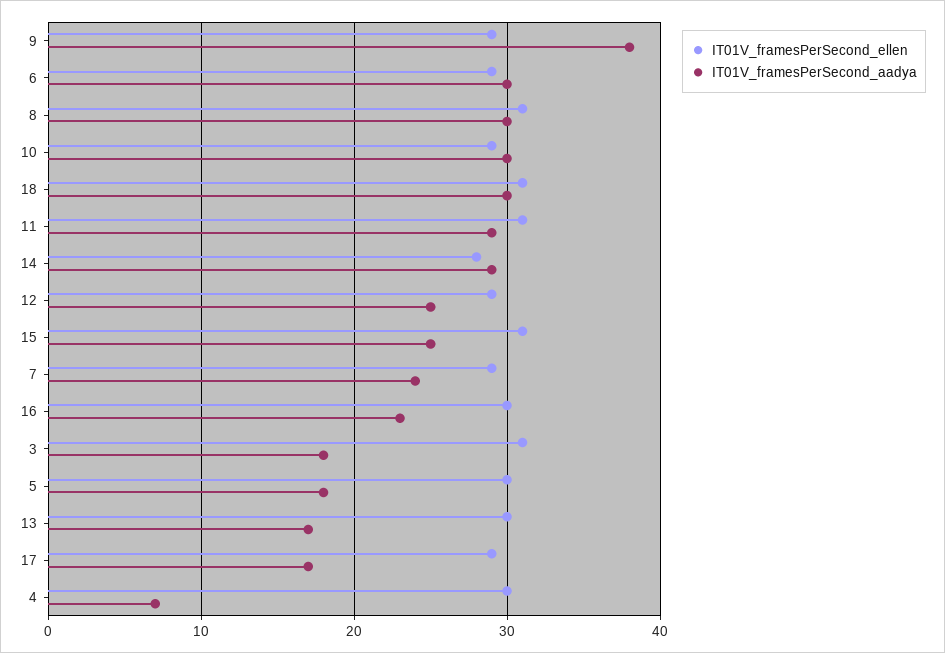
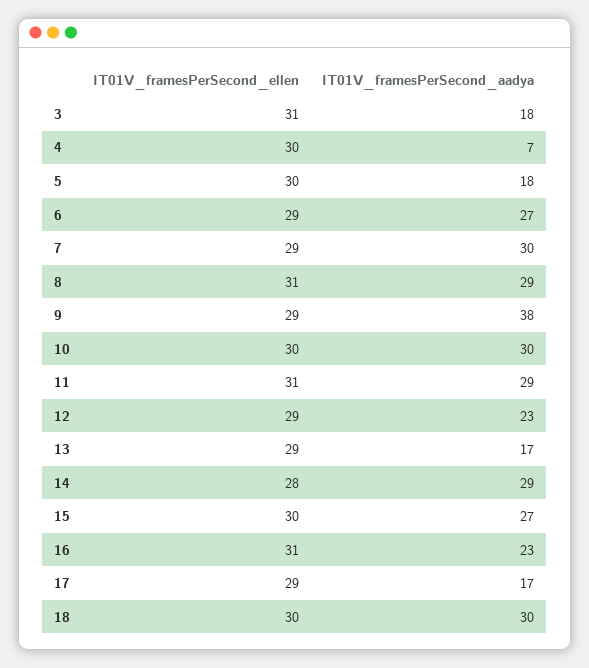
IT01V_framesPerSecond_aadya, 6: 30 -> 27
IT01V_framesPerSecond_aadya, 8: 30 -> 29
IT01V_framesPerSecond_ellen, 10: 29 -> 30
IT01V_framesPerSecond_ellen, 18: 31 -> 30
IT01V_framesPerSecond_aadya, 12: 25 -> 23
IT01V_framesPerSecond_ellen, 15: 31 -> 30
IT01V_framesPerSecond_aadya, 15: 25 -> 27
IT01V_framesPerSecond_aadya, 7: 24 -> 30
IT01V_framesPerSecond_ellen, 16: 30 -> 31
IT01V_framesPerSecond_ellen, 13: 30 -> 29

